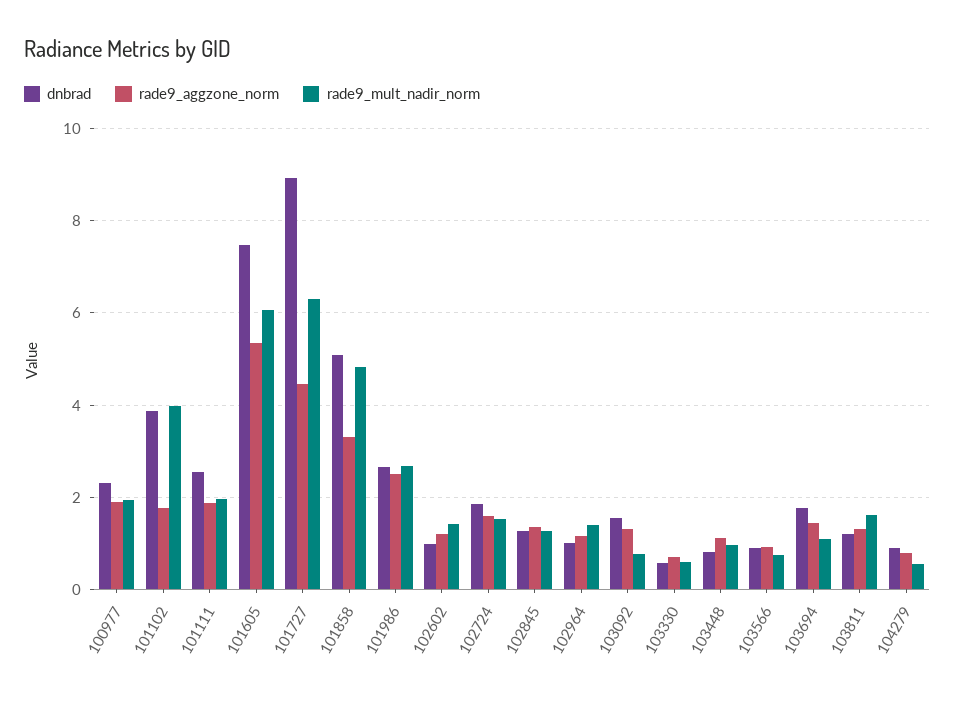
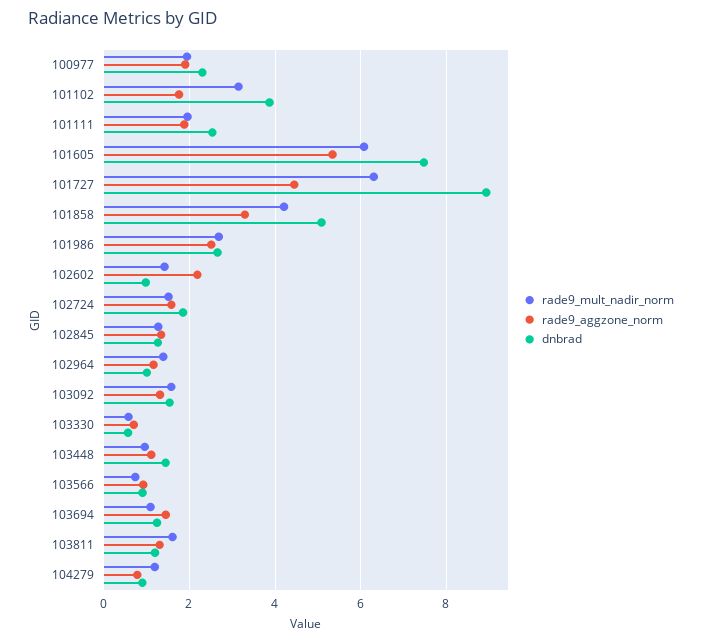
rade9_mult_nadir_norm, 101102: 4 -> 3.2
rade9_mult_nadir_norm, 101858: 4.8 -> 4.2
rade9_aggzone_norm, 102602: 1.2 -> 2.2
rade9_mult_nadir_norm, 103092: 0.8 -> 1.6
dnbrad, 103448: 0.8 -> 1.4
dnbrad, 103694: 1.8 -> 1.2
rade9_mult_nadir_norm, 104279: 0.6 -> 1.2

